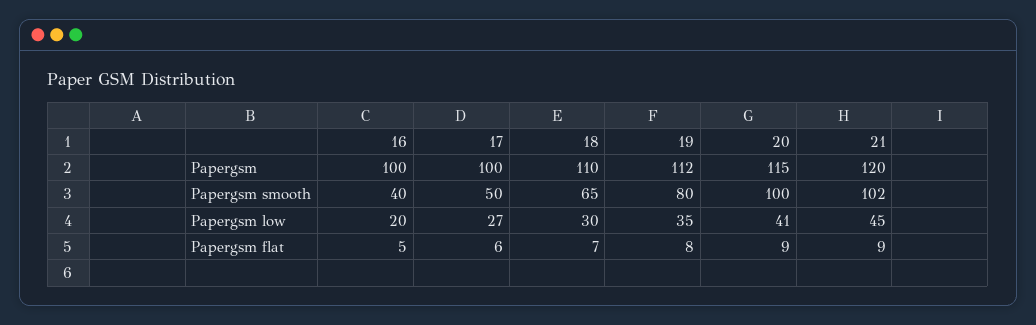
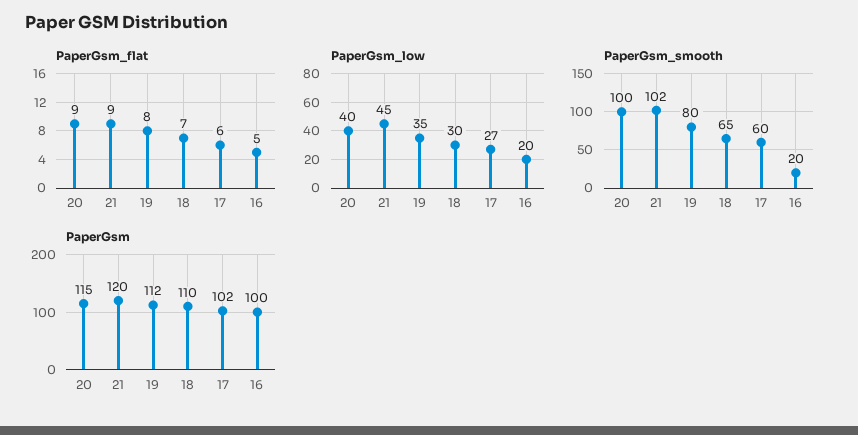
Papergsm, 17: 100 -> 102
Papergsm smooth, 16: 40 -> 20
Papergsm smooth, 17: 50 -> 60
Papergsm low, 20: 41 -> 40

